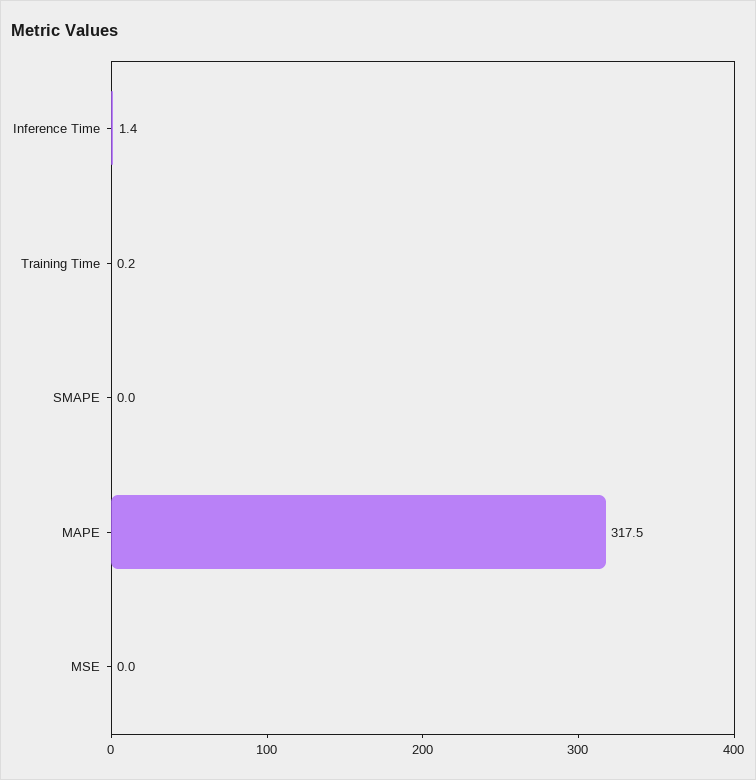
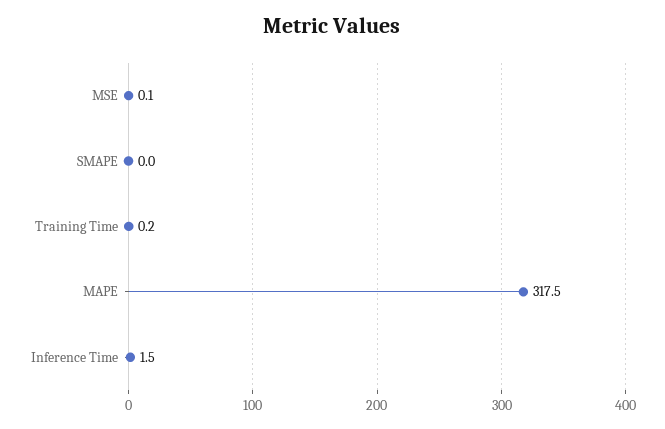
Inference Time: 1.4 -> 1.5
MSE: 0 -> 0.1

